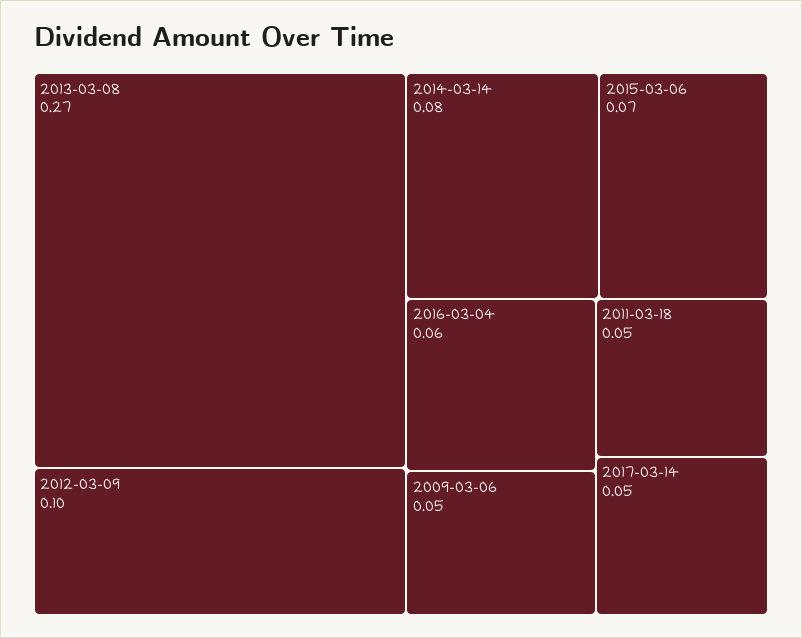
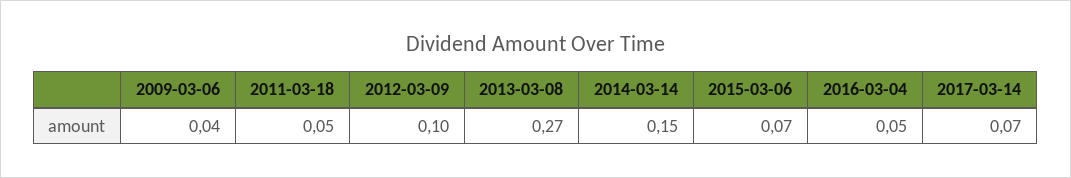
2014-03-14: 0.08 -> 0.15
2016-03-04: 0.06 -> 0.05
2009-03-06: 0.05 -> 0.04
2017-03-14: 0.05 -> 0.07

